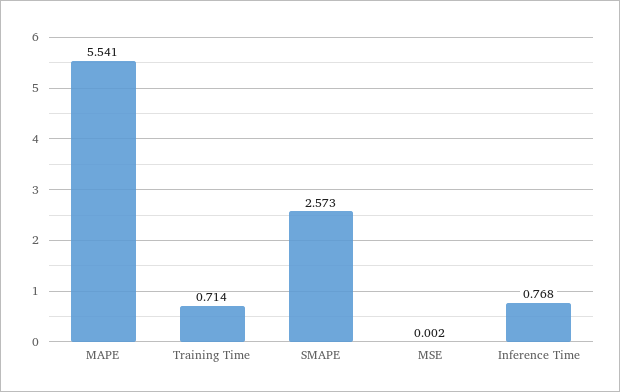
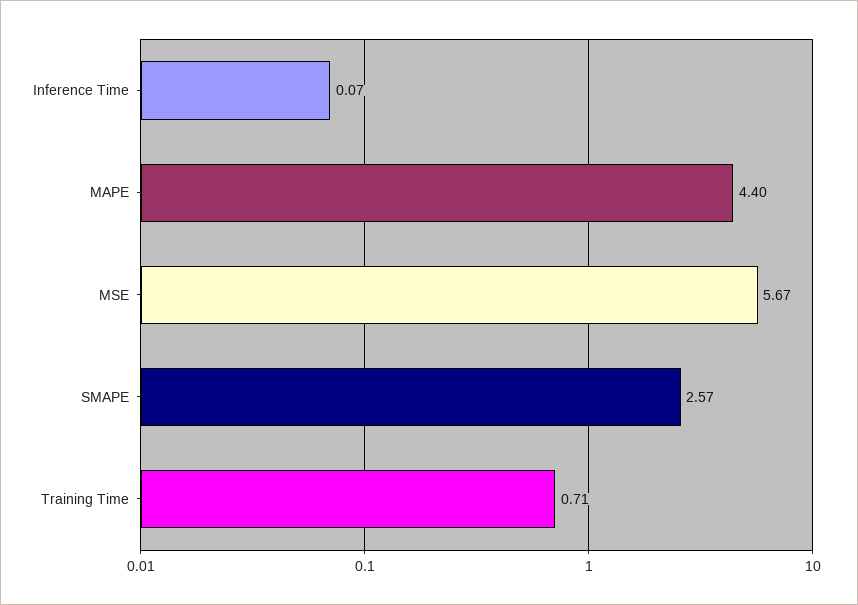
MAPE: 5.541 -> 4.4
MSE: 0.002 -> 5.67
Inference Time: 0.768 -> 0.07

